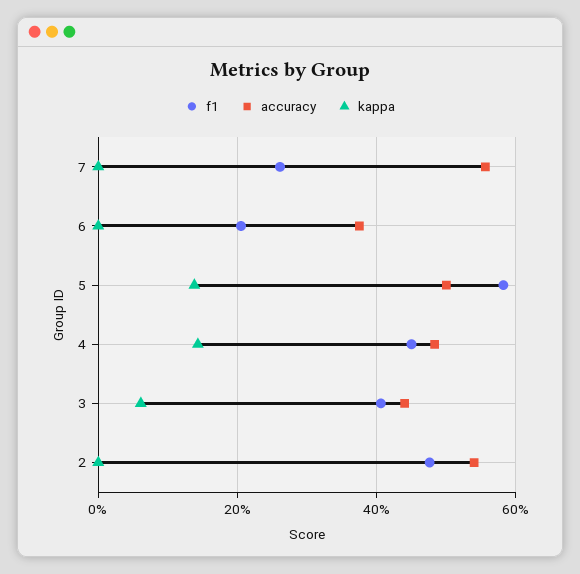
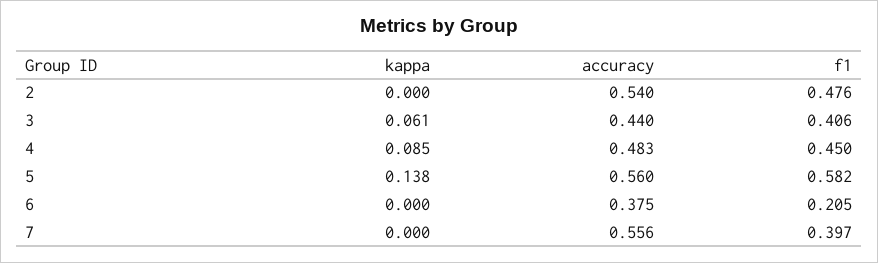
f1, 7: 0.26 -> 0.397
accuracy, 5: 0.5 -> 0.56
kappa, 4: 0.14 -> 0.085

